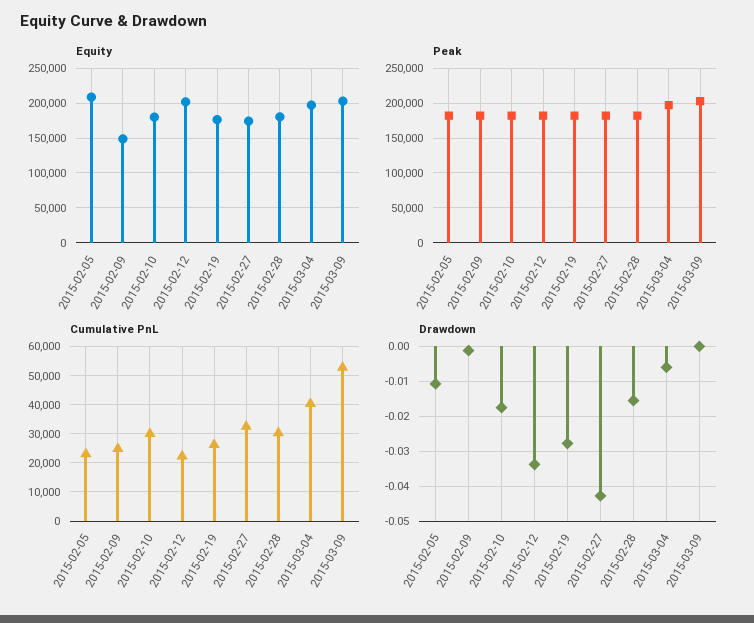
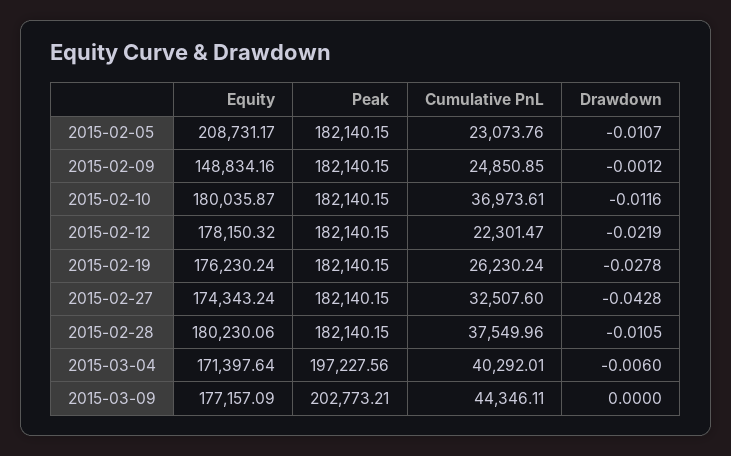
Equity, 2015-02-12: 200000 -> 178150.32
Equity, 2015-03-04: 200000 -> 171397.64
Equity, 2015-03-09: 200000 -> 177157.09
Cumulative PnL, 2015-02-10: 30000 -> 36973.61
Cumulative PnL, 2015-02-28: 30000 -> 37549.96
Cumulative PnL, 2015-03-09: 52500 -> 44346.11
Drawdown, 2015-02-10: -0.018 -> -0.0116
Drawdown, 2015-02-12: -0.034 -> -0.0219
Drawdown, 2015-02-28: -0.016 -> -0.0105

